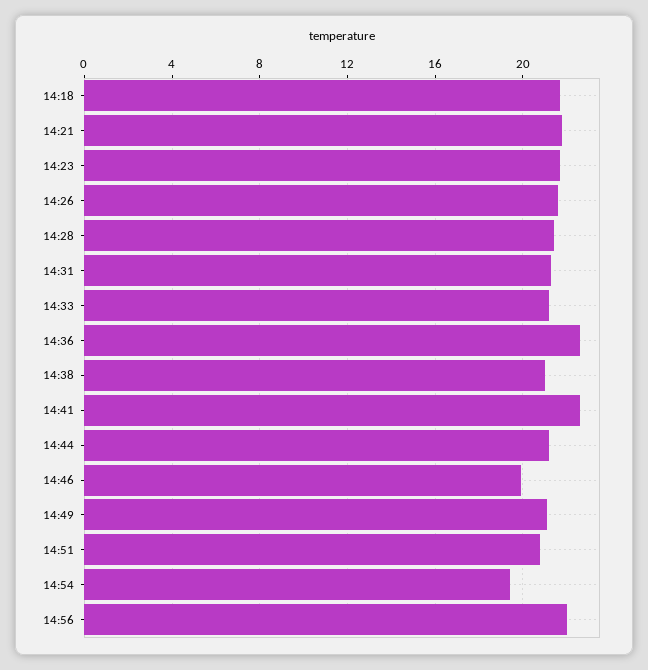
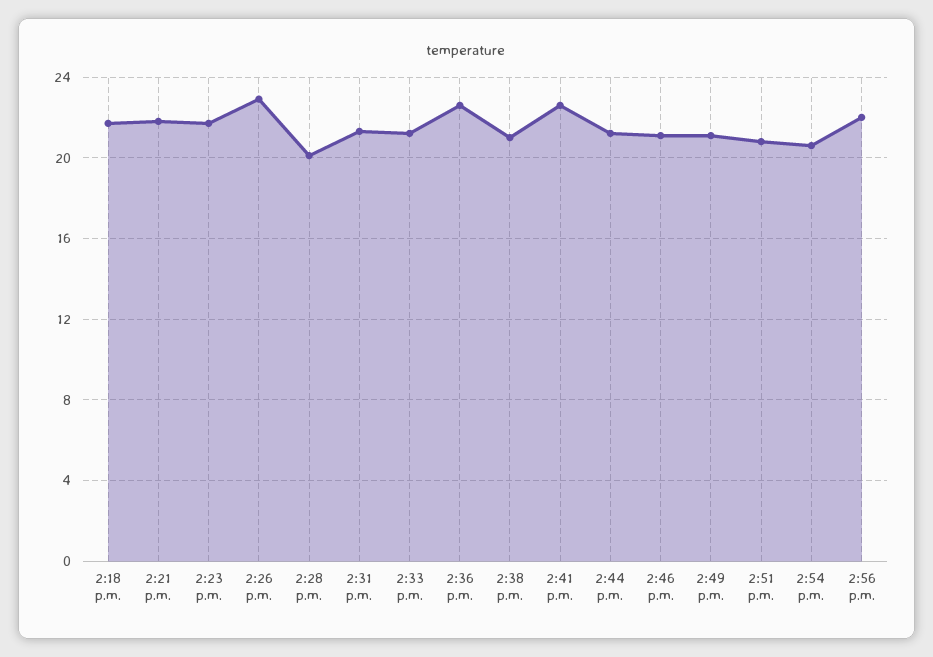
14:26: 21.5 -> 23
14:28: 21.5 -> 20
14:46: 20 -> 21
14:54: 19.5 -> 20.5

